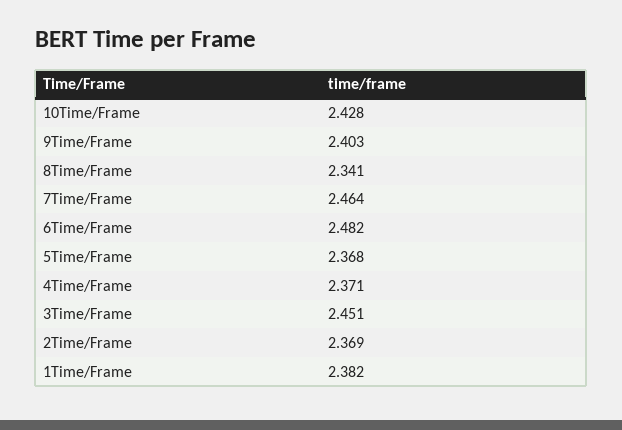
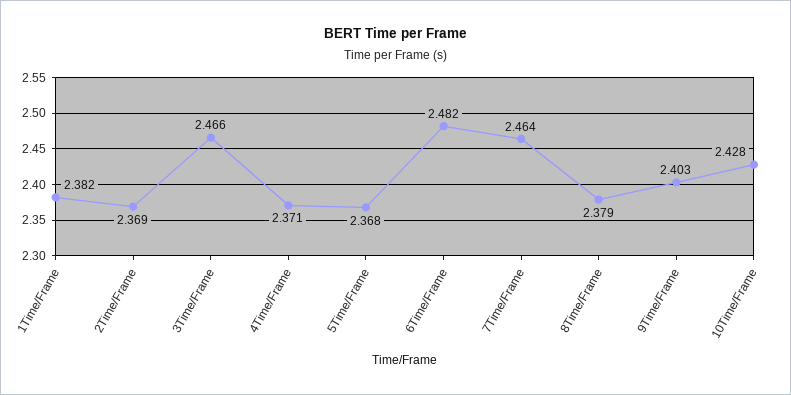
8Time/Frame: 2.341 -> 2.379
3Time/Frame: 2.451 -> 2.466

